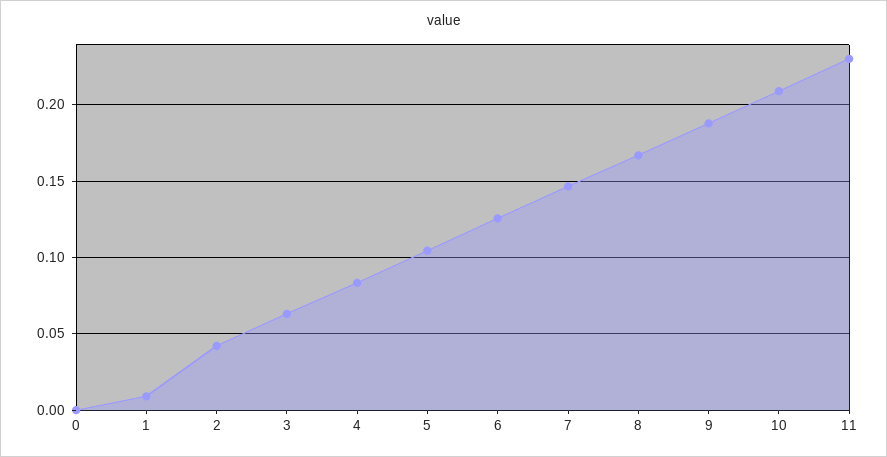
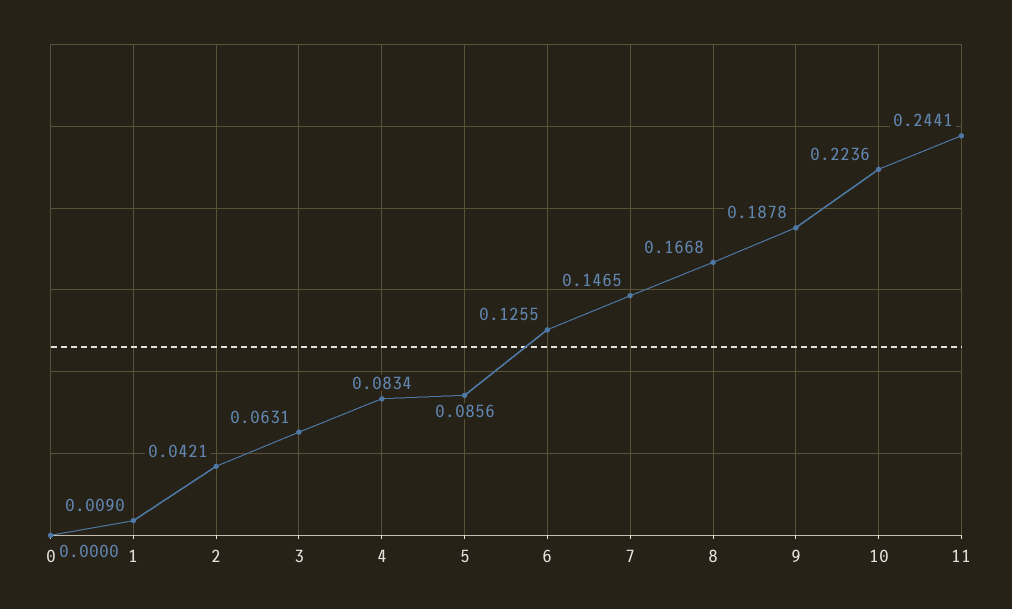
5: 0.105 -> 0.0856
10: 0.21 -> 0.2236
11: 0.23 -> 0.2441

